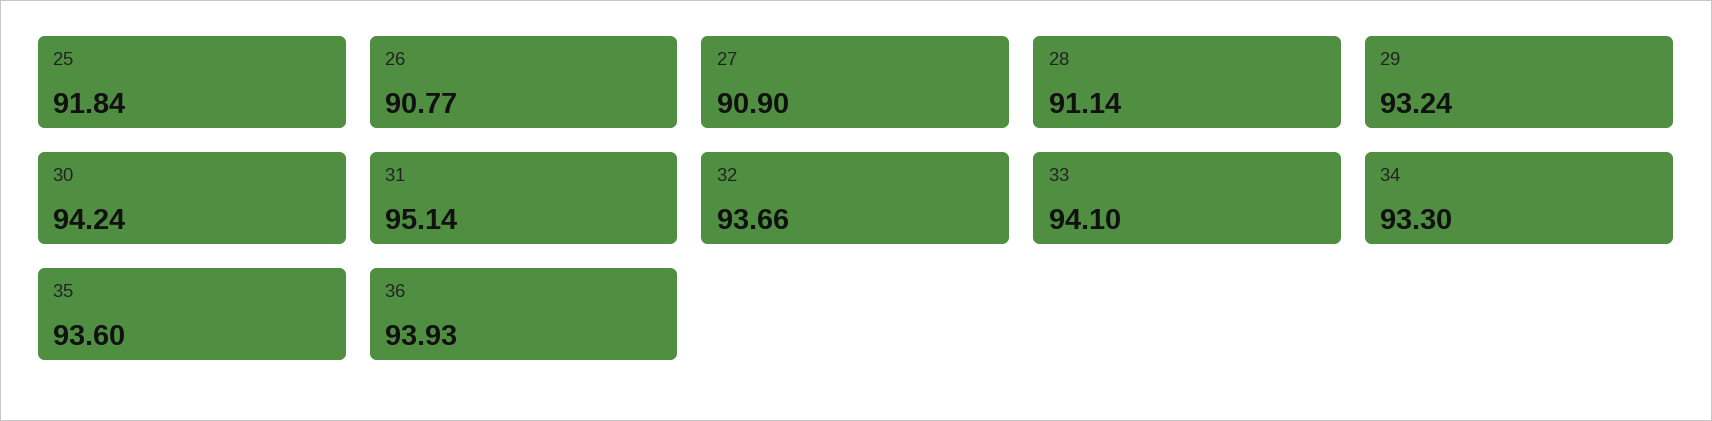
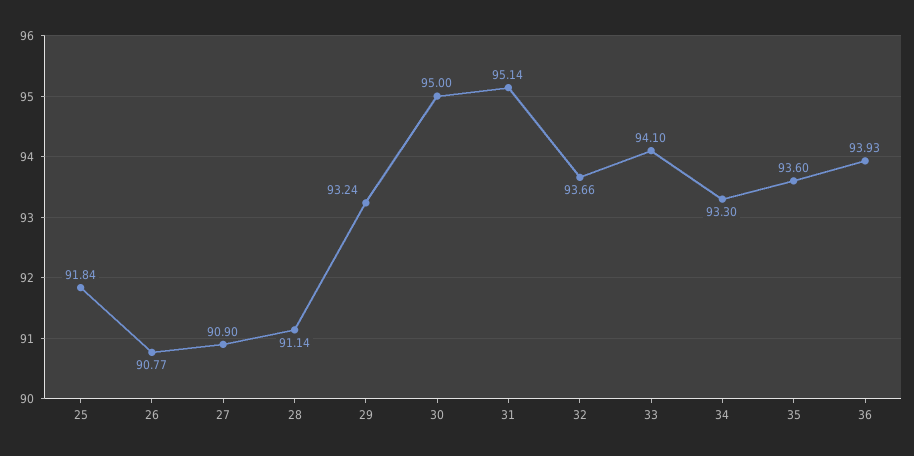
30: 94.24 -> 95

